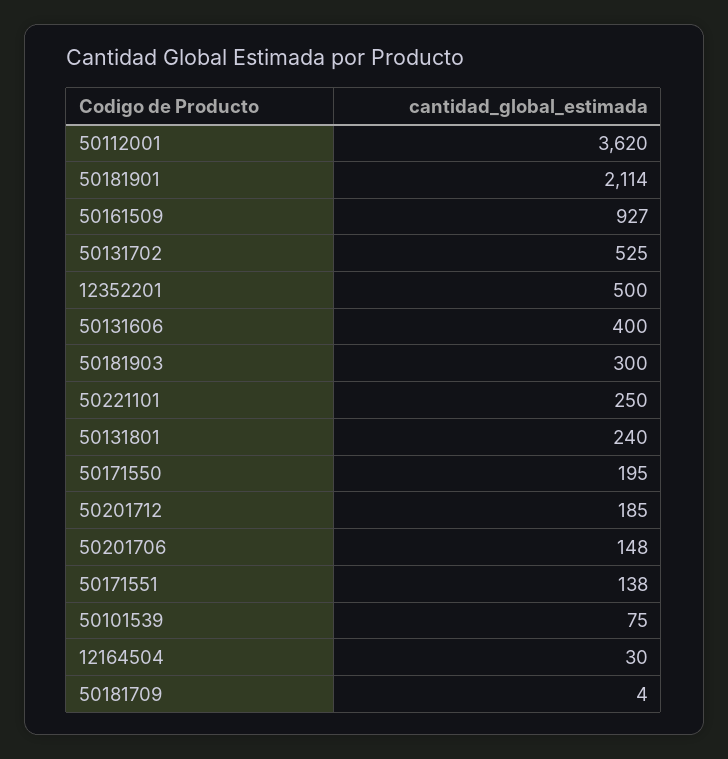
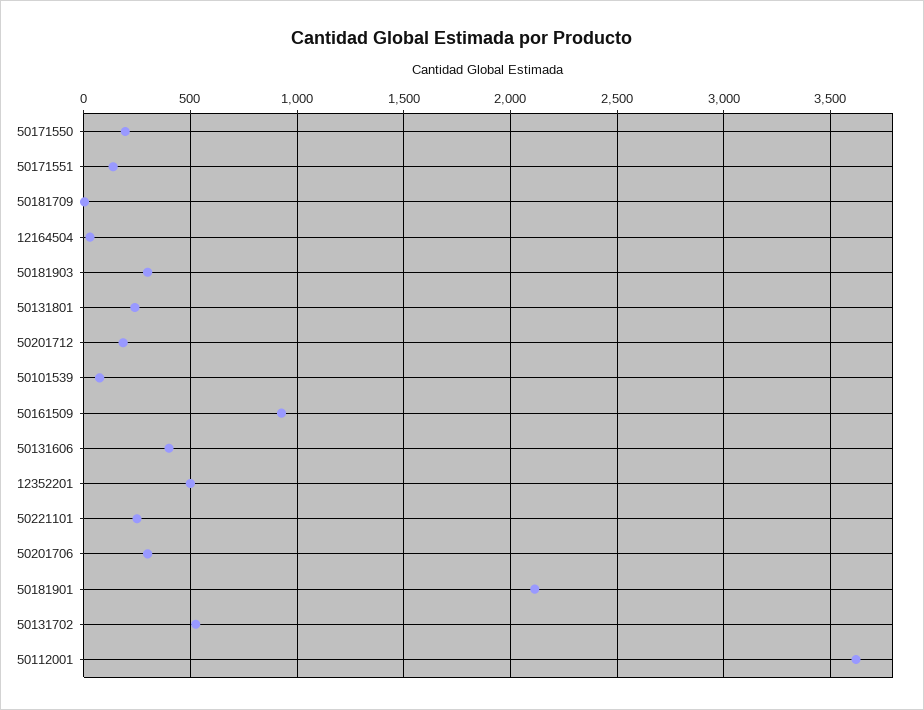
50201706: 148 -> 300

